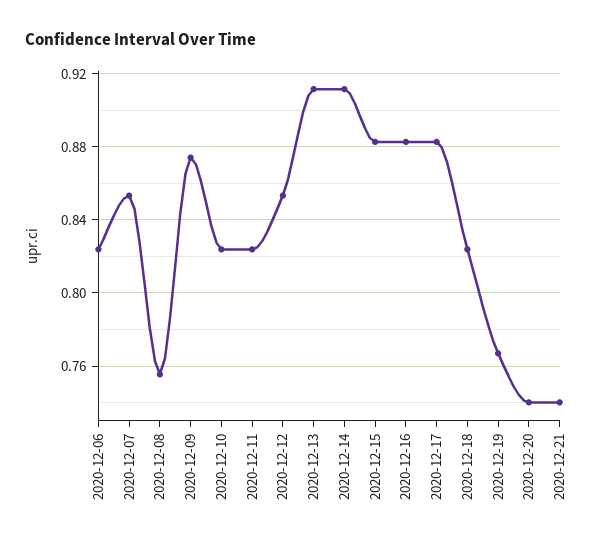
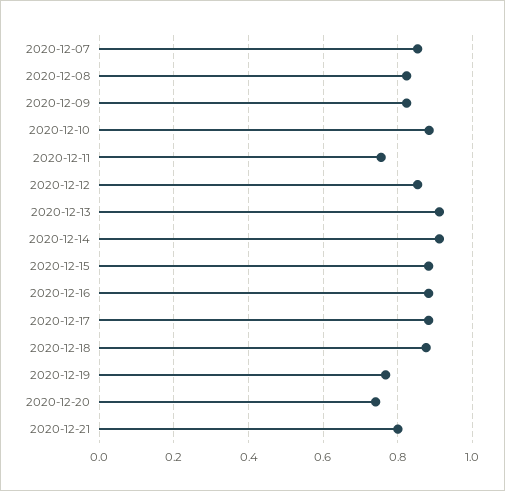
2020-12-06: 0.825 -> none
2020-12-08: 0.755 -> 0.82
2020-12-09: 0.875 -> 0.82
2020-12-10: 0.825 -> 0.88
2020-12-11: 0.825 -> 0.76
2020-12-18: 0.825 -> 0.88
2020-12-21: 0.74 -> 0.8

